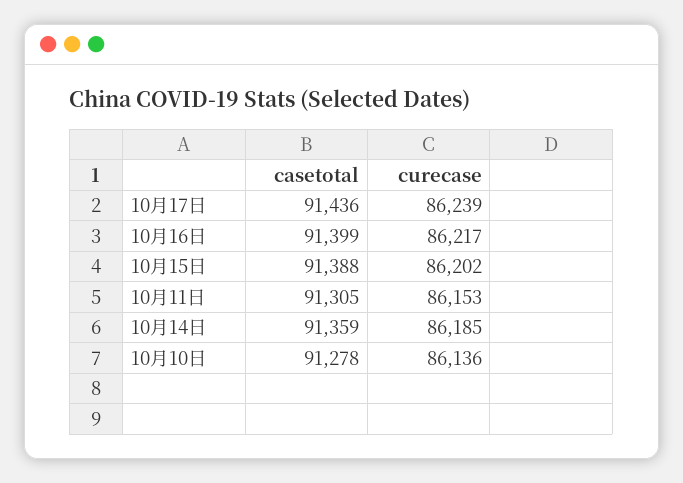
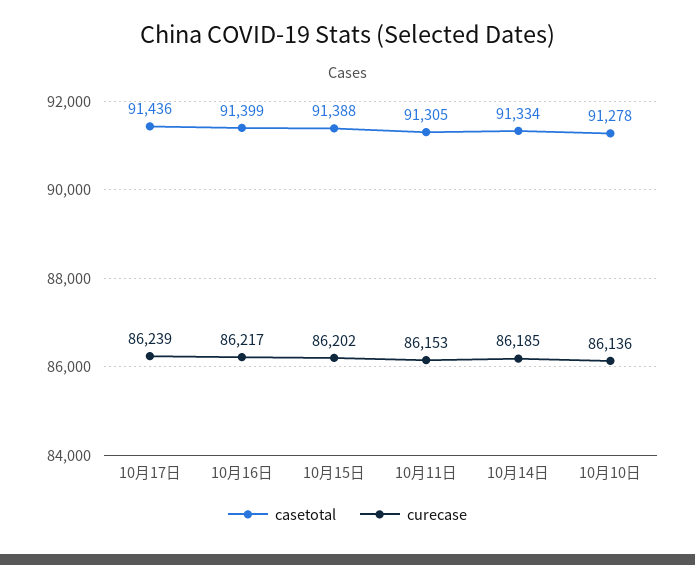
casetotal, 10月14日: 91359 -> 91334

